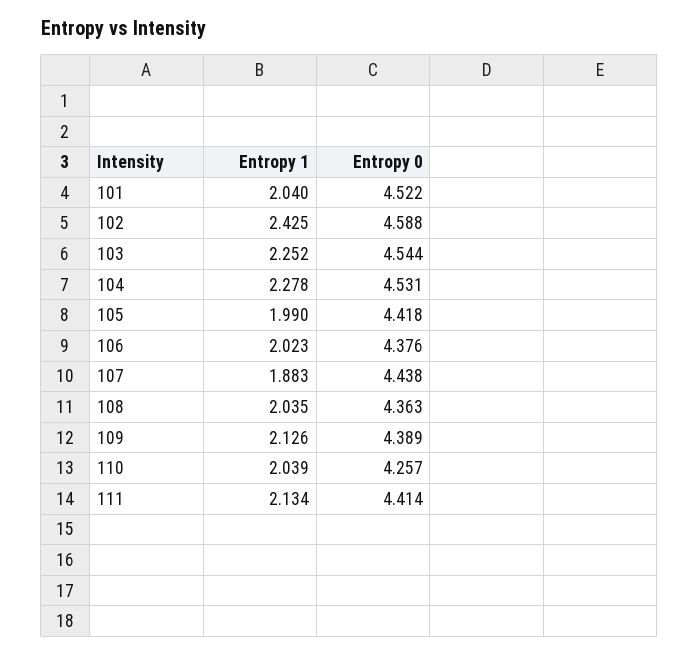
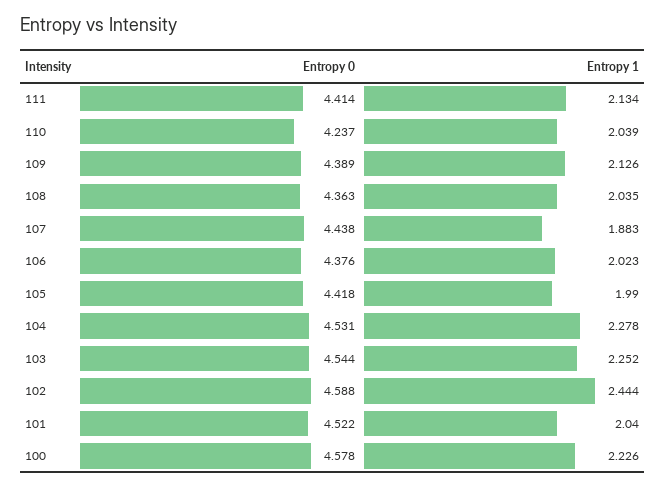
Entropy 1, 102: 2.425 -> 2.444
Entropy 0, 110: 4.257 -> 4.237
Entropy 0, 100: none -> 4.578
Entropy 1, 100: none -> 2.226

